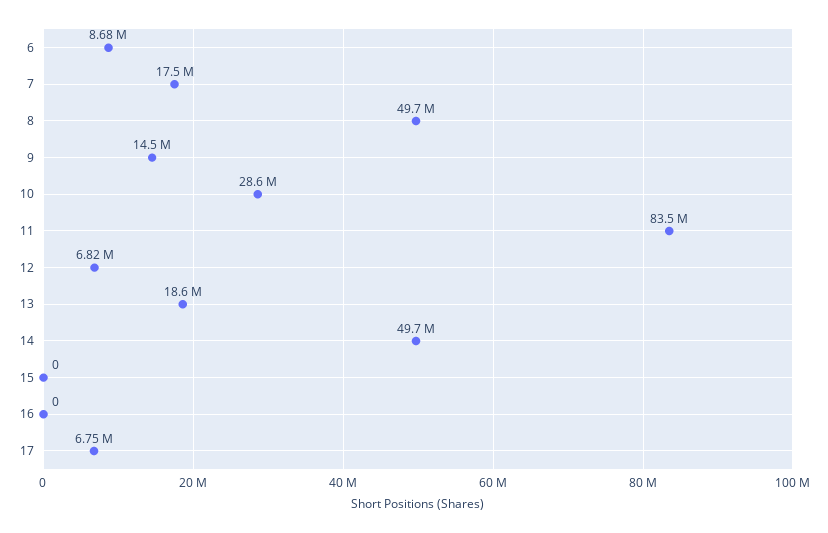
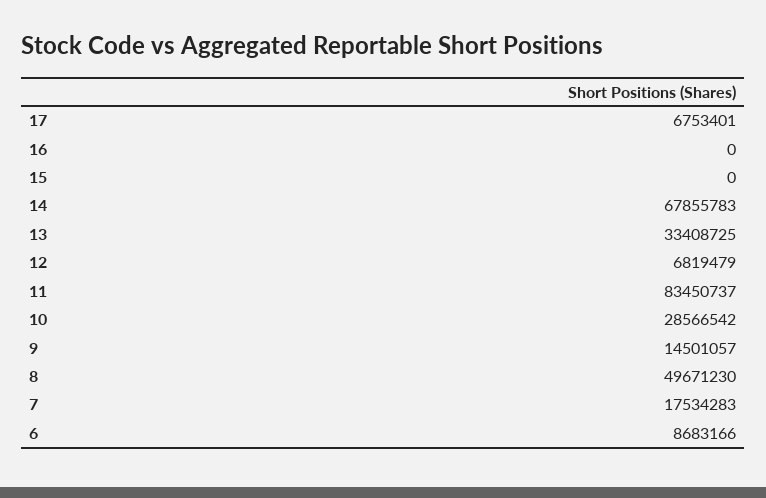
13: 18600000 -> 33408725
14: 49700000 -> 67855783

